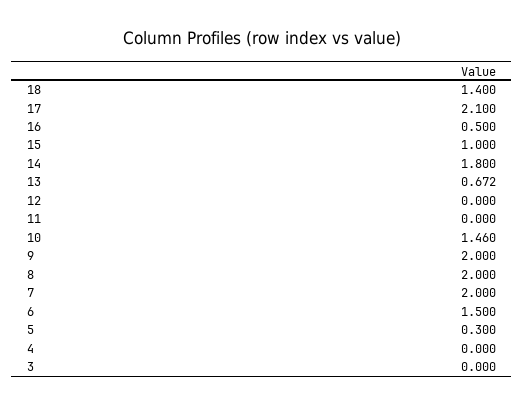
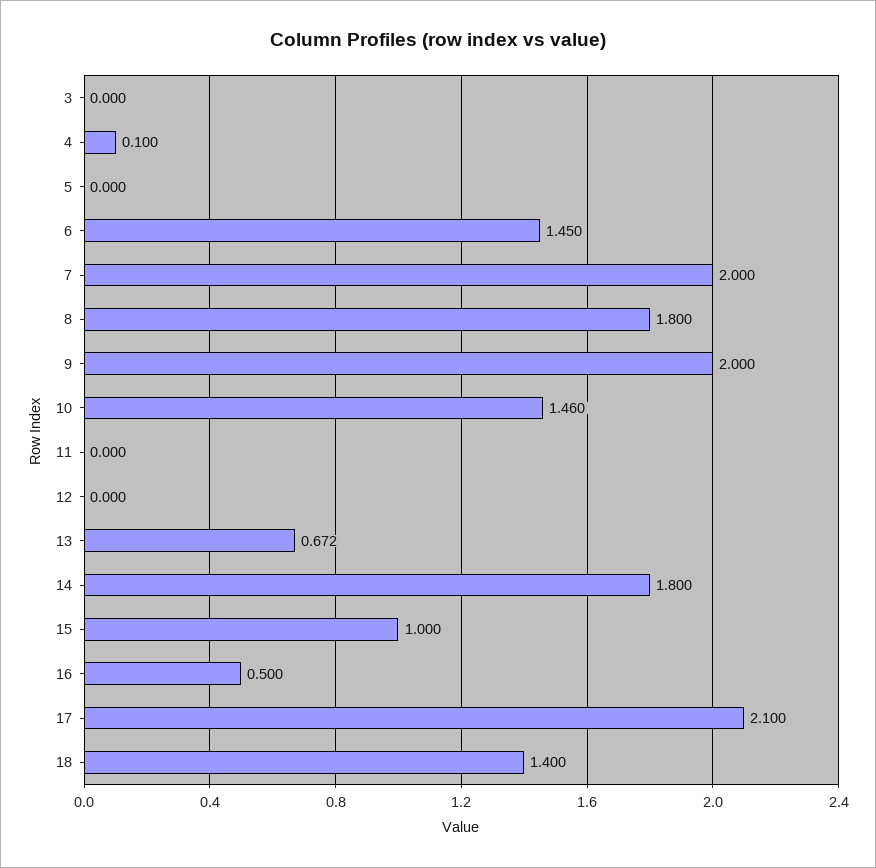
8: 2 -> 1.8
6: 1.5 -> 1.45
5: 0.3 -> 0
4: 0 -> 0.1

